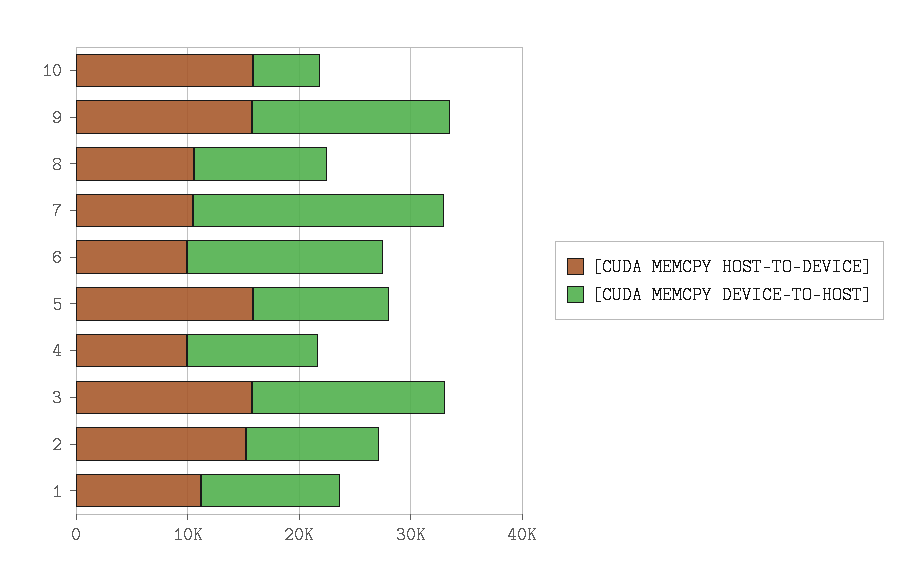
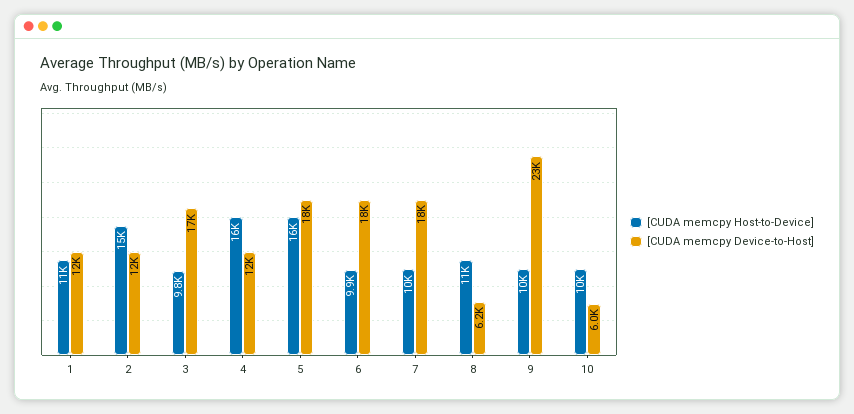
[CUDA MEMCPY HOST-TO-DEVICE], 10: 16000 -> 10000
[CUDA MEMCPY HOST-TO-DEVICE], 9: 16000 -> 10000
[CUDA MEMCPY DEVICE-TO-HOST], 9: 18000 -> 23000
[CUDA MEMCPY DEVICE-TO-HOST], 8: 12000 -> 6200
[CUDA MEMCPY DEVICE-TO-HOST], 7: 22000 -> 18000
[CUDA MEMCPY DEVICE-TO-HOST], 5: 12000 -> 18000
[CUDA MEMCPY HOST-TO-DEVICE], 4: 10000 -> 16000
[CUDA MEMCPY HOST-TO-DEVICE], 3: 16000 -> 9800

